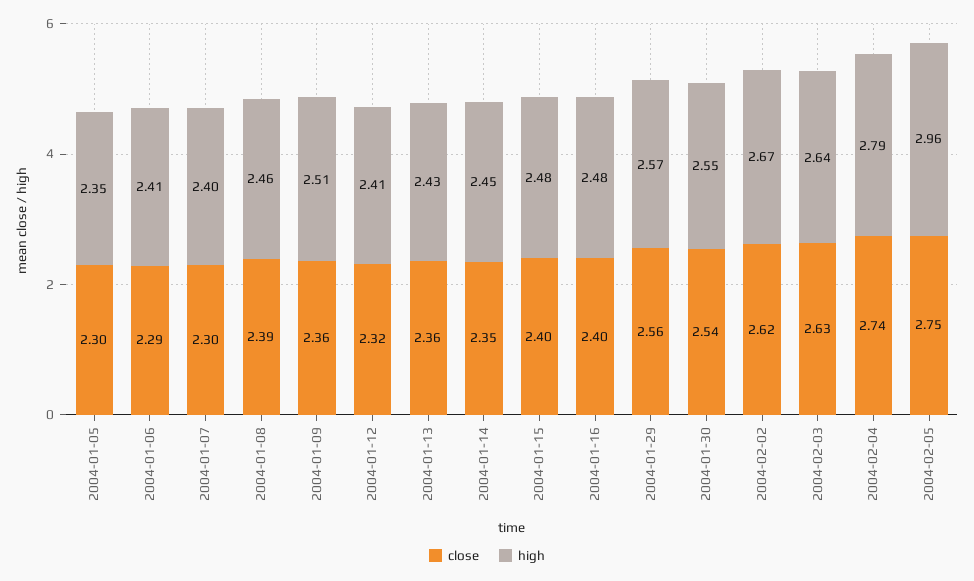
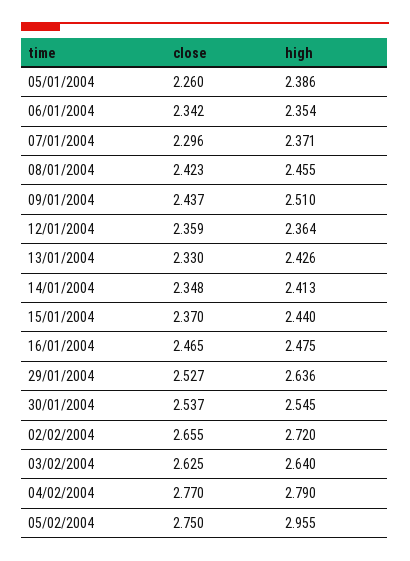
close, 2004-01-05: 2.3 -> 2.26
high, 2004-01-05: 2.35 -> 2.386
close, 2004-01-06: 2.29 -> 2.342
high, 2004-01-06: 2.41 -> 2.354
high, 2004-01-07: 2.4 -> 2.371
close, 2004-01-08: 2.39 -> 2.423
close, 2004-01-09: 2.36 -> 2.437
close, 2004-01-12: 2.32 -> 2.359
high, 2004-01-12: 2.41 -> 2.364
close, 2004-01-13: 2.36 -> 2.33
high, 2004-01-14: 2.45 -> 2.413
close, 2004-01-15: 2.4 -> 2.37
high, 2004-01-15: 2.48 -> 2.44
close, 2004-01-16: 2.4 -> 2.465
close, 2004-01-29: 2.56 -> 2.527
high, 2004-01-29: 2.57 -> 2.636
close, 2004-02-02: 2.62 -> 2.655
high, 2004-02-02: 2.67 -> 2.72
close, 2004-02-04: 2.74 -> 2.77

